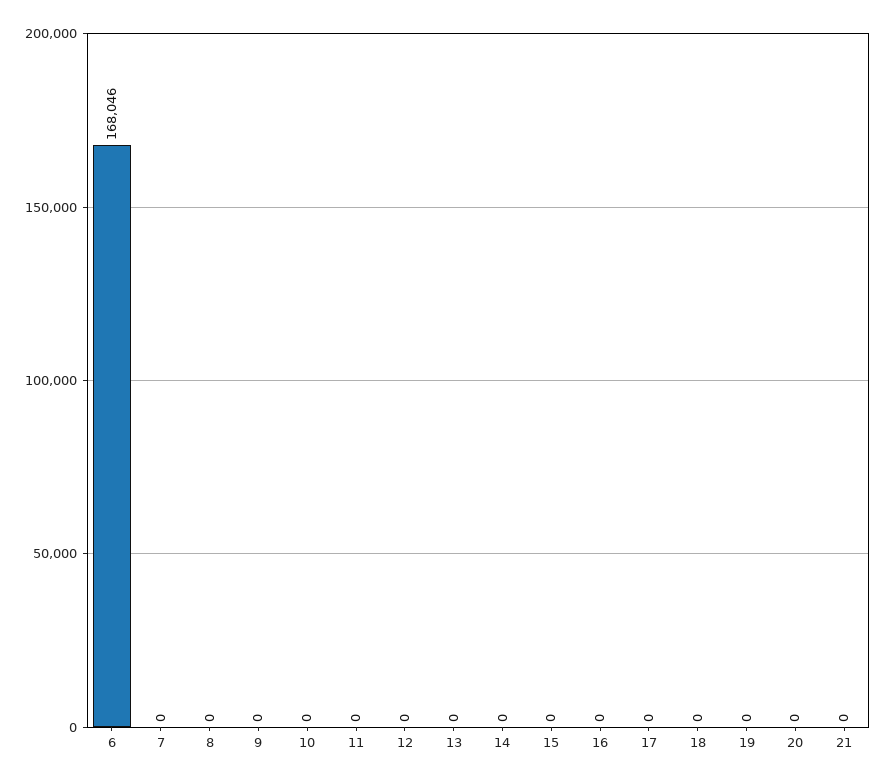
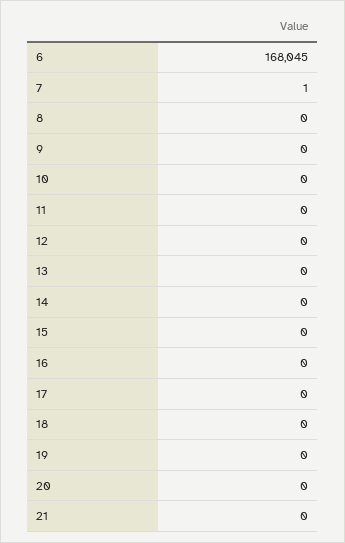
6: 168046 -> 168045
7: 0 -> 1

